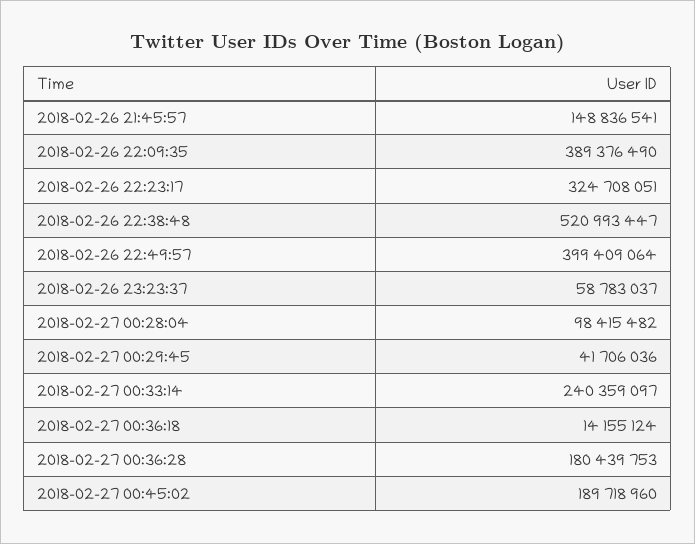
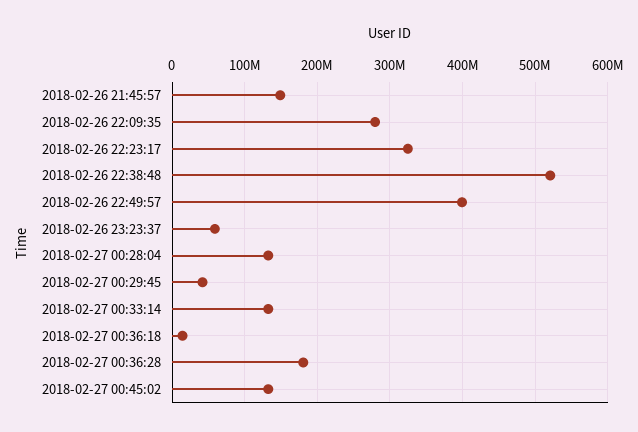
2018-02-26 22:09:35: 389376490 -> 280000000
2018-02-27 00:28:04: 98415482 -> 130000000
2018-02-27 00:33:14: 240359097 -> 130000000
2018-02-27 00:45:02: 189718960 -> 130000000

